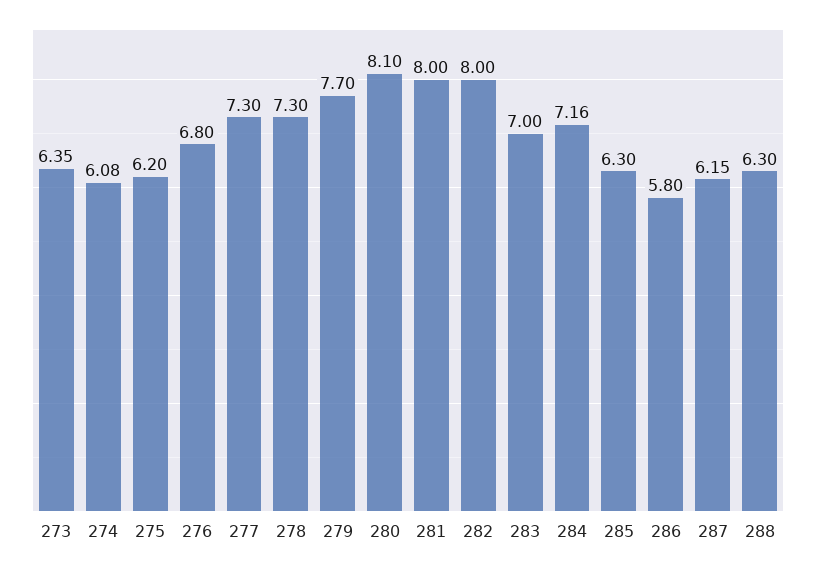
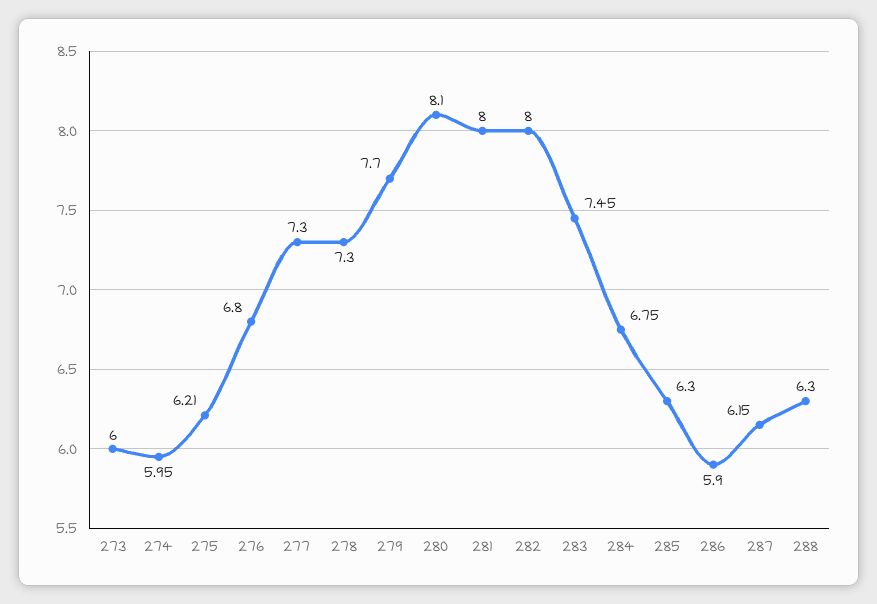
273: 6.35 -> 6
274: 6.08 -> 5.95
275: 6.2 -> 6.21
283: 7 -> 7.45
284: 7.16 -> 6.75
286: 5.8 -> 5.9

